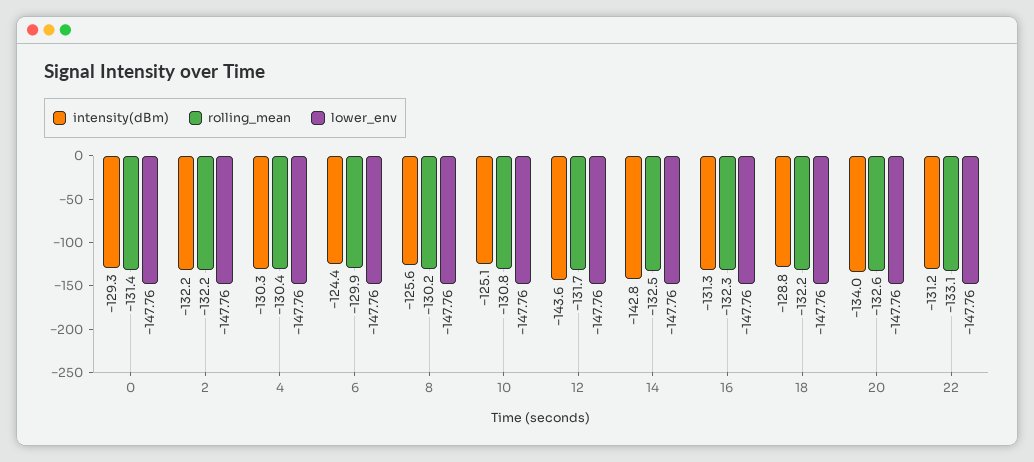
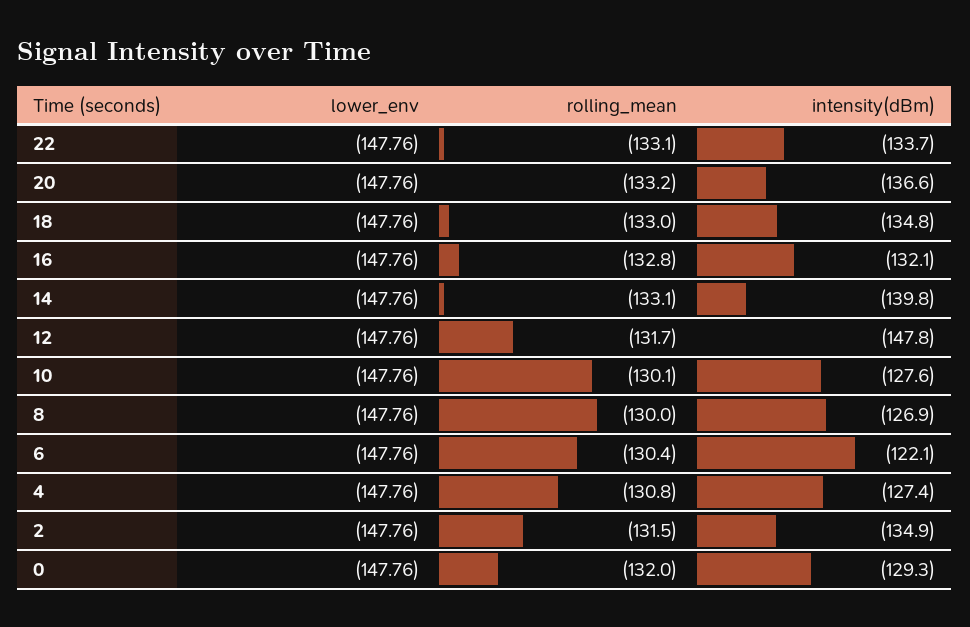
rolling_mean, 0: -131.4 -> -132
intensity(dBm), 2: -132.2 -> -134.9
rolling_mean, 2: -132.2 -> -131.5
intensity(dBm), 4: -130.3 -> -127.4
rolling_mean, 4: -130.4 -> -130.8
intensity(dBm), 6: -124.4 -> -122.1
rolling_mean, 6: -129.9 -> -130.4
intensity(dBm), 8: -125.6 -> -126.9
rolling_mean, 8: -130.2 -> -130
intensity(dBm), 10: -125.1 -> -127.6
rolling_mean, 10: -130.8 -> -130.1
intensity(dBm), 12: -143.6 -> -147.8
intensity(dBm), 14: -142.8 -> -139.8
rolling_mean, 14: -132.5 -> -133.1
intensity(dBm), 16: -131.3 -> -132.1
rolling_mean, 16: -132.3 -> -132.8
intensity(dBm), 18: -128.8 -> -134.8
rolling_mean, 18: -132.2 -> -133
intensity(dBm), 20: -134 -> -136.6
rolling_mean, 20: -132.6 -> -133.2
intensity(dBm), 22: -131.2 -> -133.7

